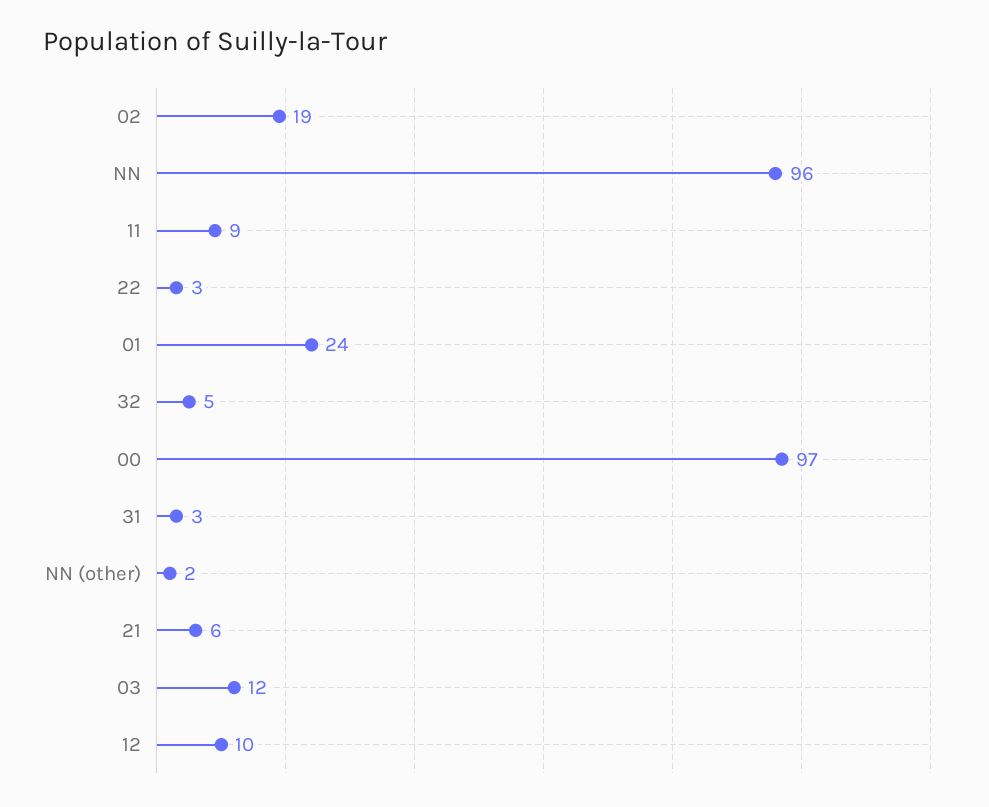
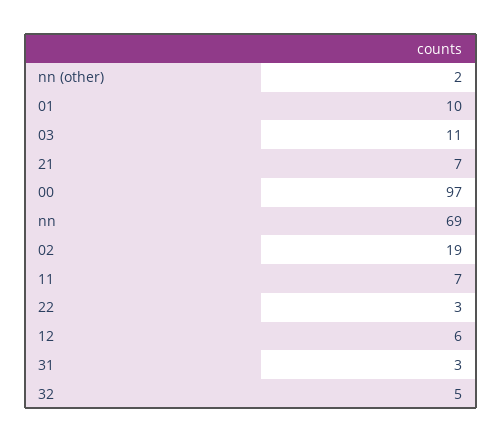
NN: 96 -> 69
11: 9 -> 7
01: 24 -> 10
21: 6 -> 7
03: 12 -> 11
12: 10 -> 6

